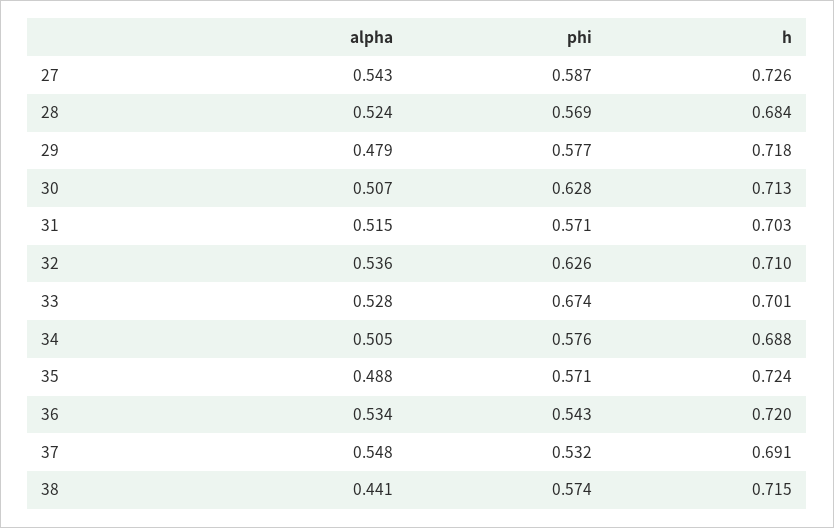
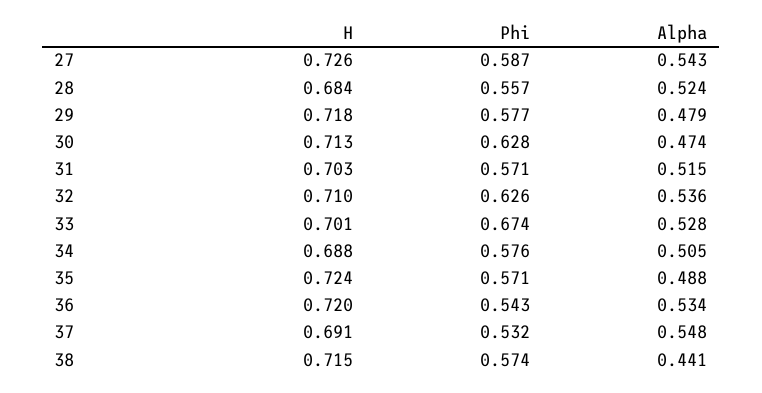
phi, 28: 0.569 -> 0.557
alpha, 30: 0.507 -> 0.474

